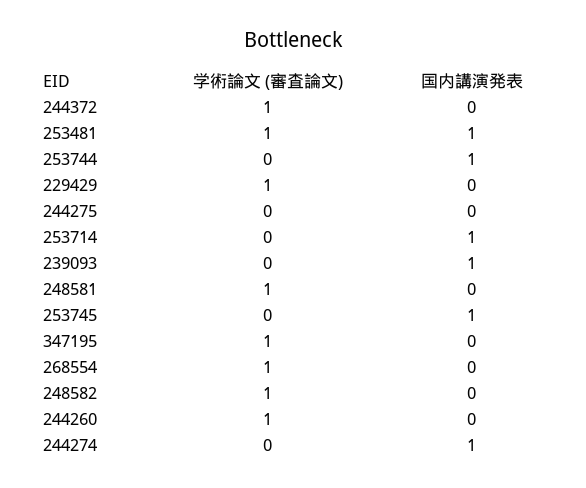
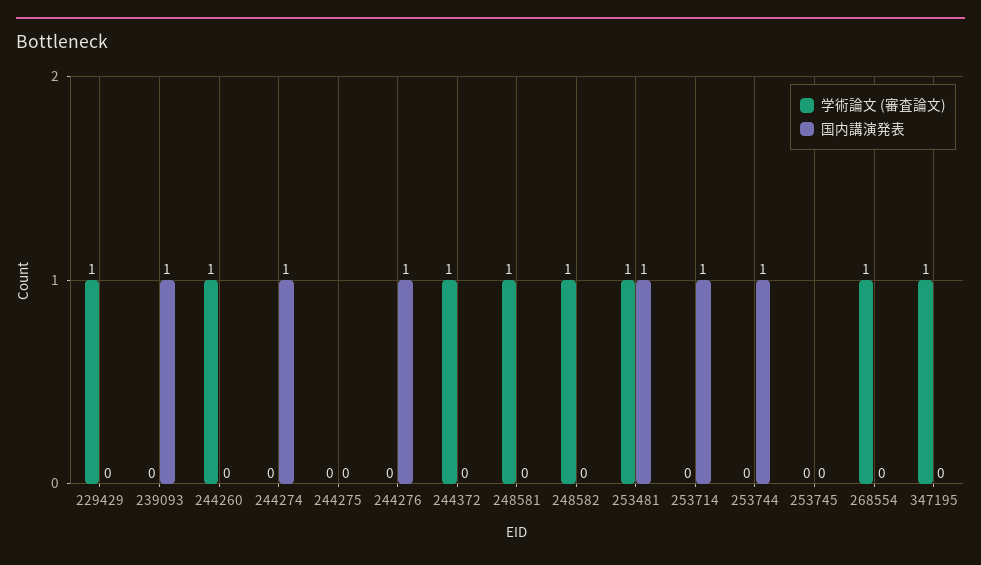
国内講演発表, 253745: 1 -> 0
学術論文 (審査論文), 244276: none -> 0
国内講演発表, 244276: none -> 1

